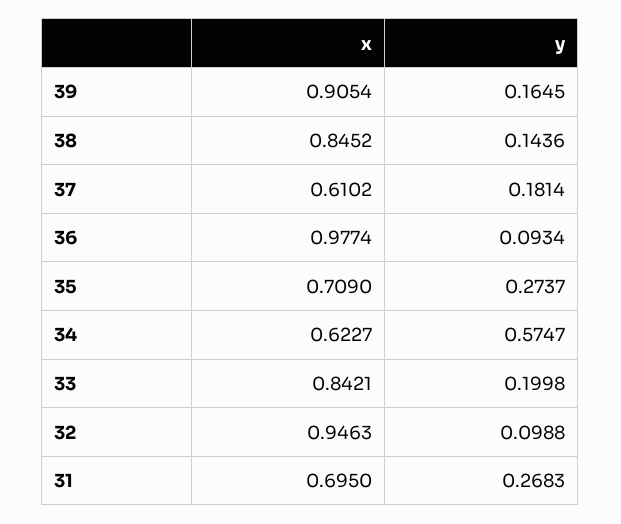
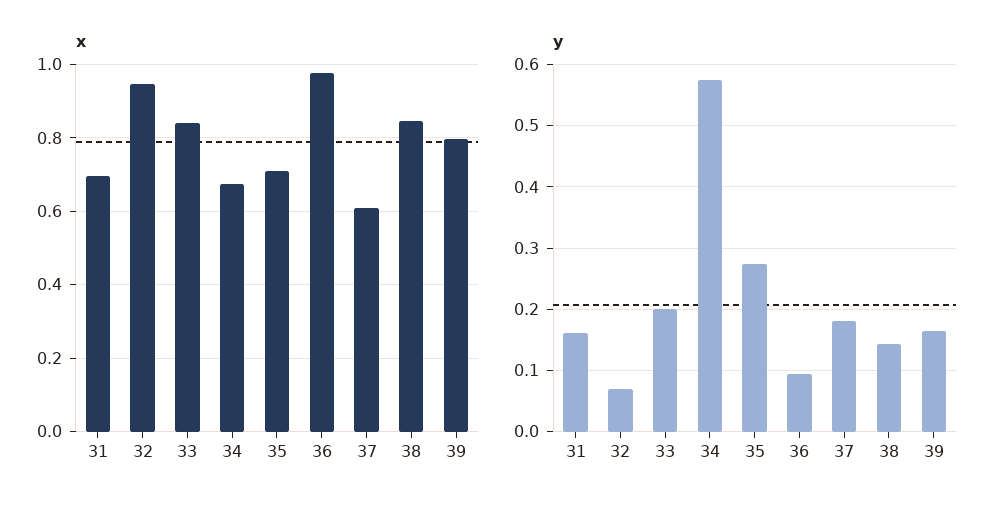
x, 39: 0.9054 -> 0.8
x, 34: 0.6227 -> 0.68
y, 32: 0.0988 -> 0.07
y, 31: 0.2683 -> 0.16

